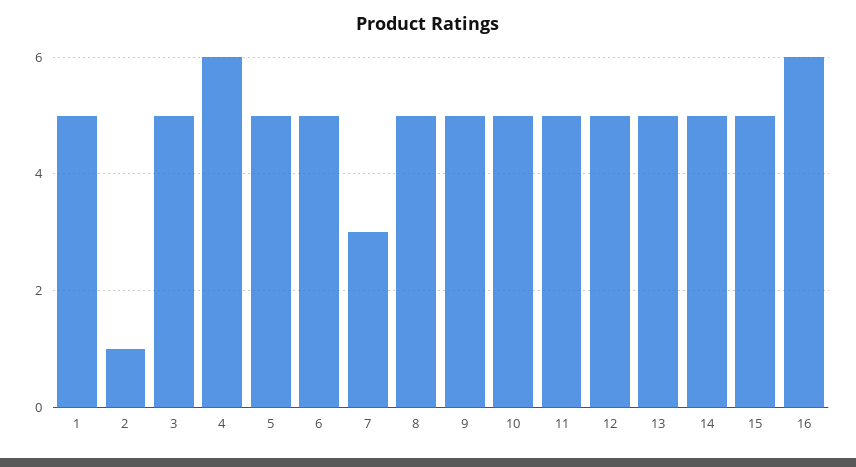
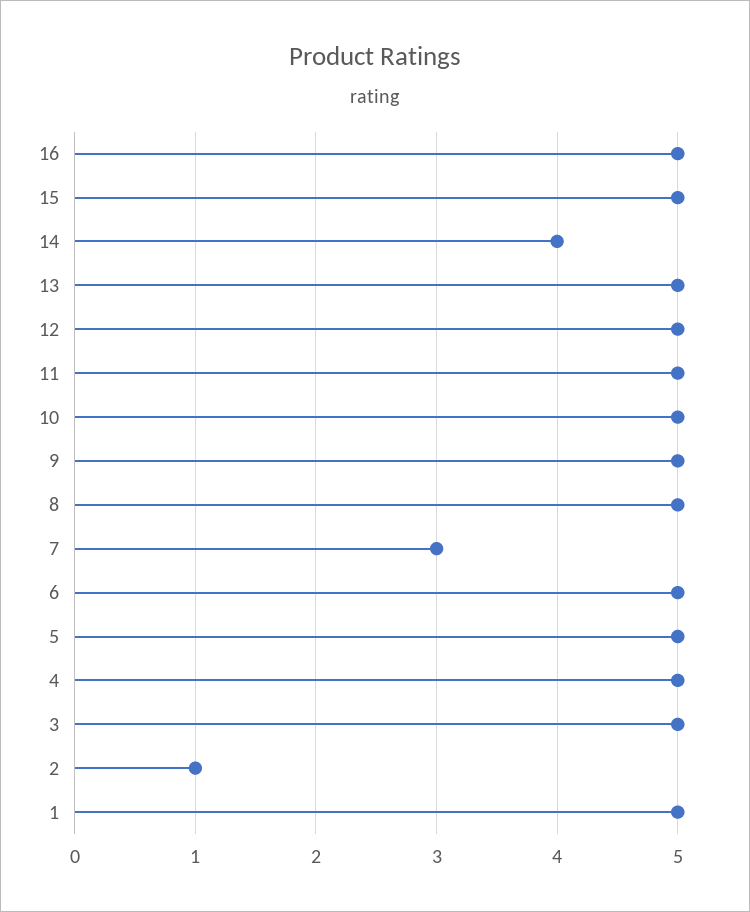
4: 6 -> 5
14: 5 -> 4
16: 6 -> 5

